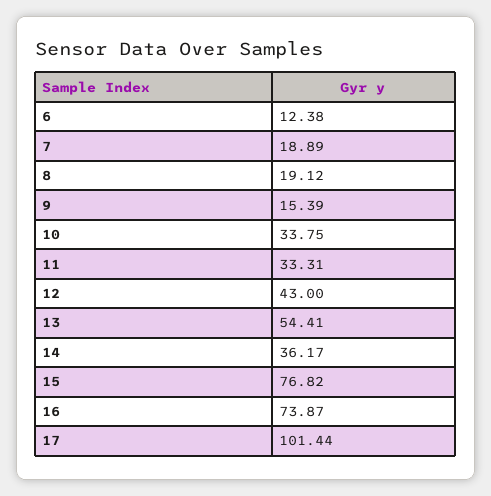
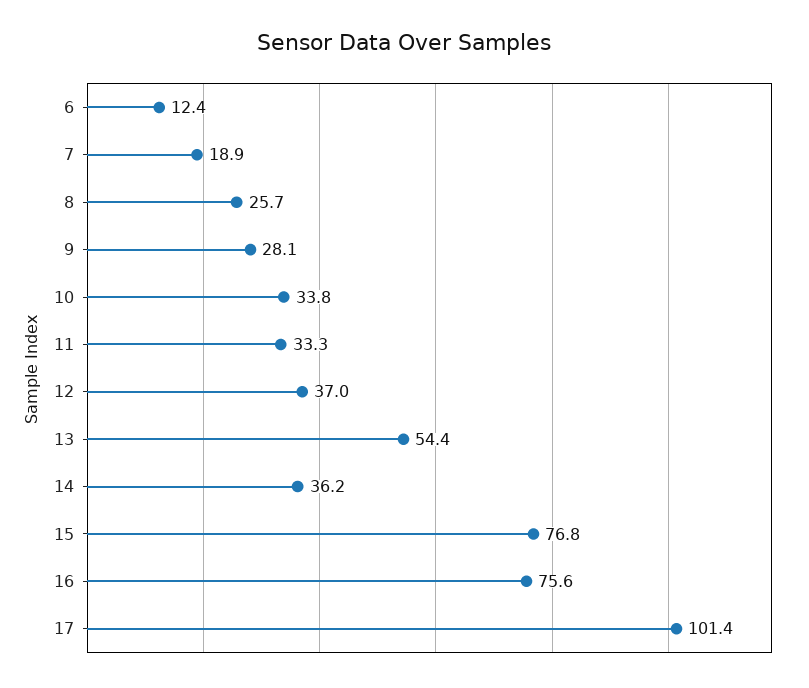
8: 19.12 -> 25.7
9: 15.39 -> 28.1
12: 43 -> 37
16: 73.87 -> 75.6

